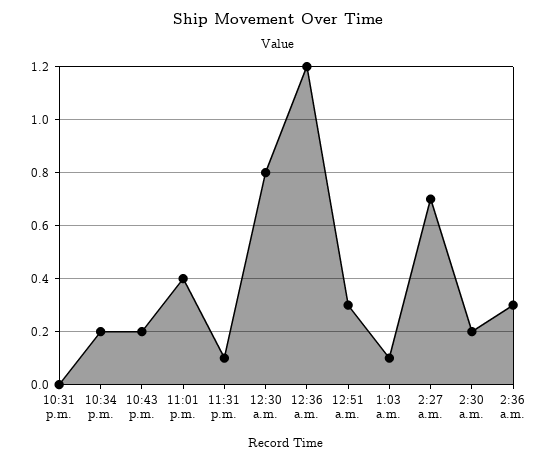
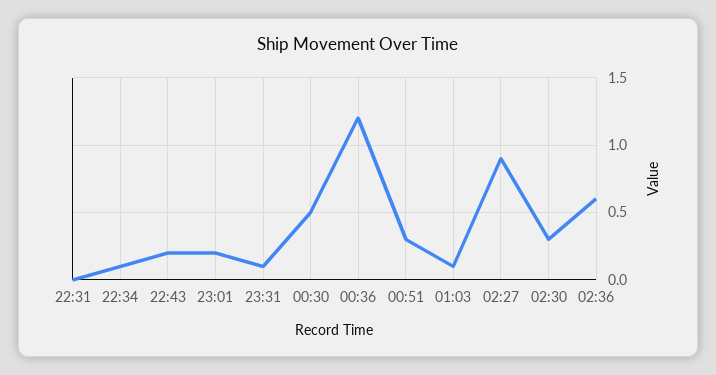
10:34 p.m.: 0.2 -> 0.1
11:01 p.m.: 0.4 -> 0.2
12:30 a.m.: 0.8 -> 0.5
2:27 a.m.: 0.7 -> 0.9
2:30 a.m.: 0.2 -> 0.3
2:36 a.m.: 0.3 -> 0.6

